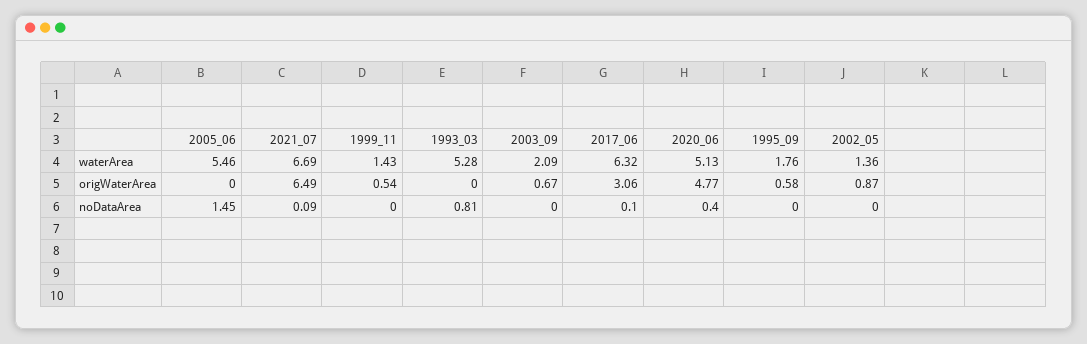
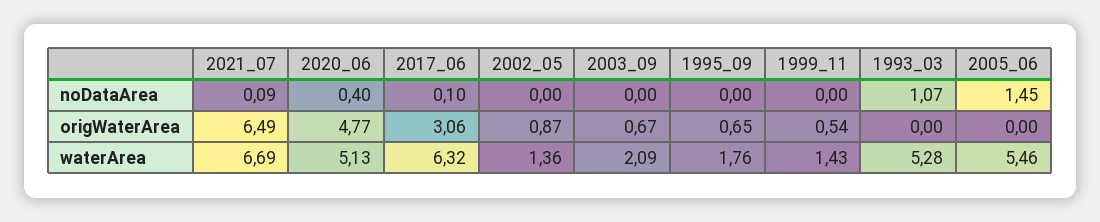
1995_09, origWaterArea: 0.58 -> 0.65
1993_03, noDataArea: 0.81 -> 1.07

